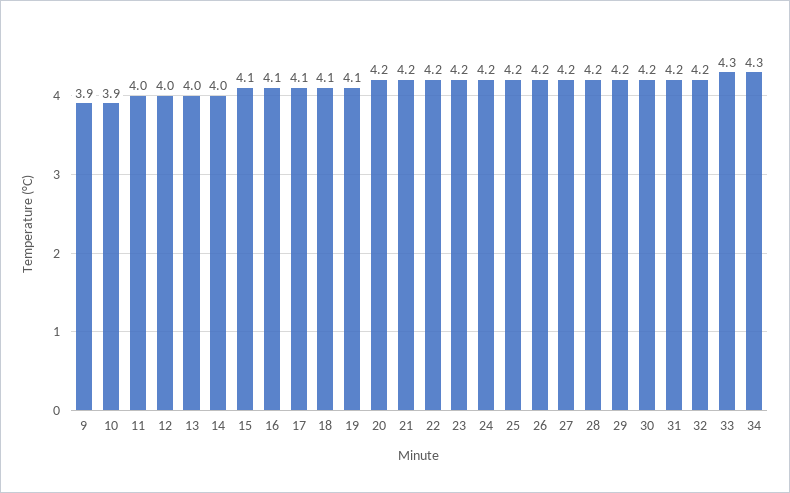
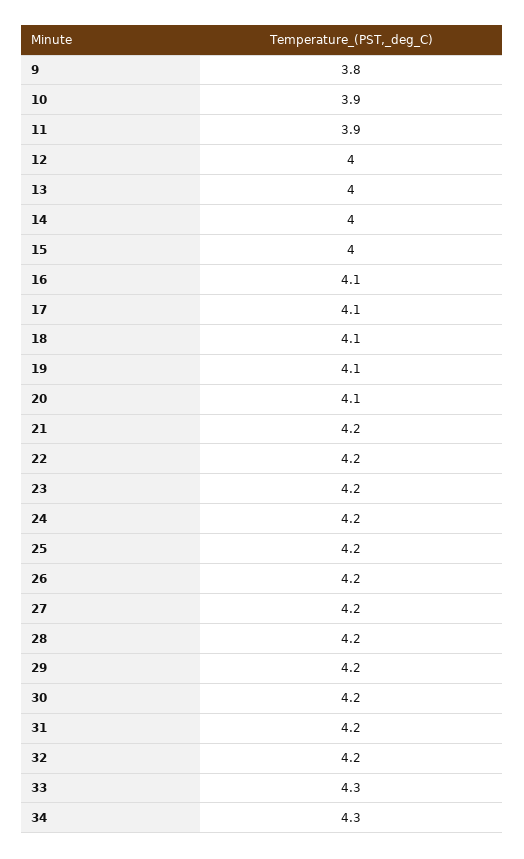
9: 3.9 -> 3.8
11: 4 -> 3.9
15: 4.1 -> 4
20: 4.2 -> 4.1

